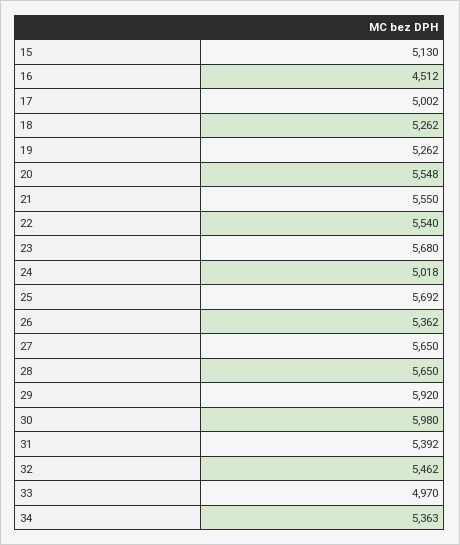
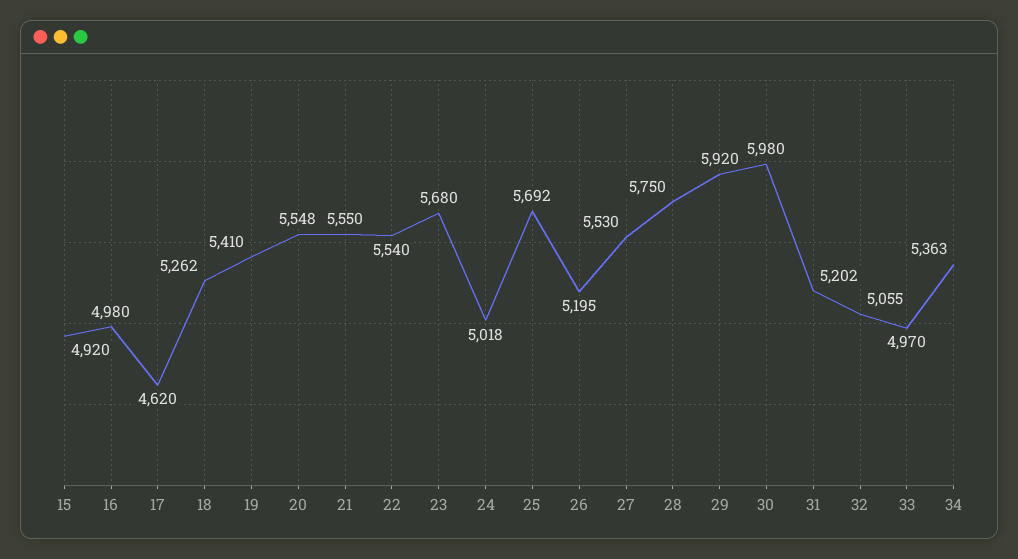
15: 5130 -> 4920
16: 4512 -> 4980
17: 5002 -> 4620
19: 5262 -> 5410
26: 5362 -> 5195
27: 5650 -> 5530
28: 5650 -> 5750
31: 5392 -> 5202
32: 5462 -> 5055

